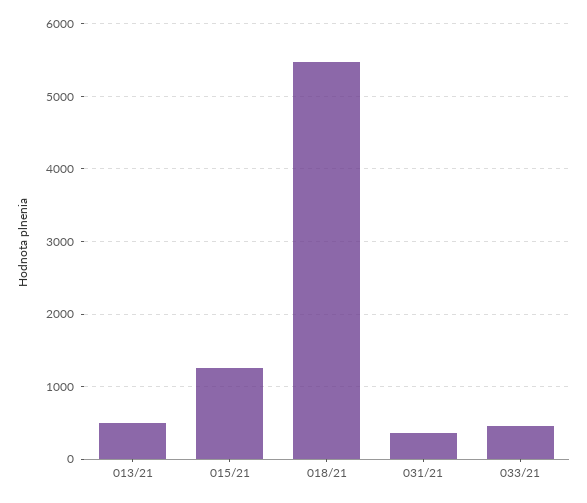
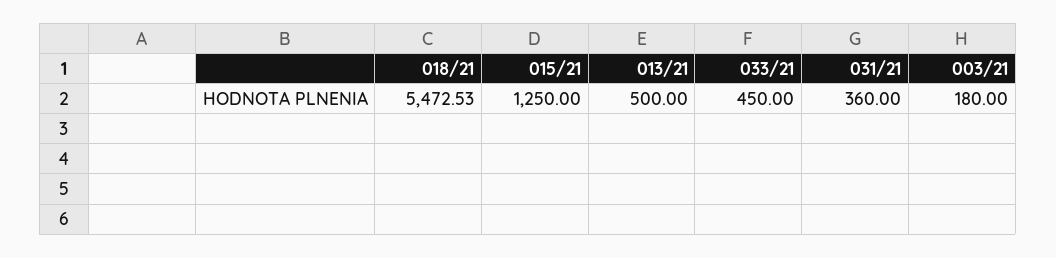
003/21: none -> 180

